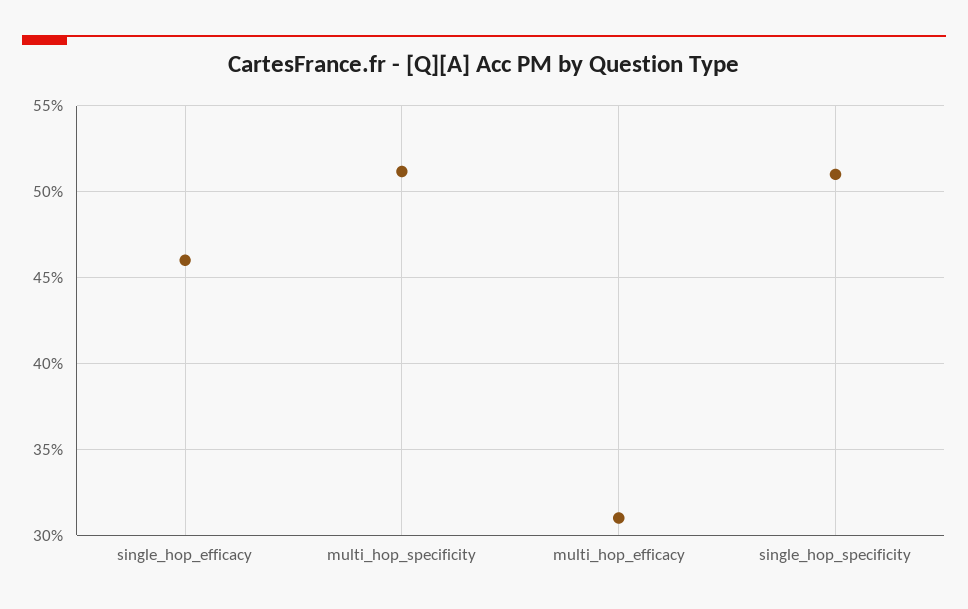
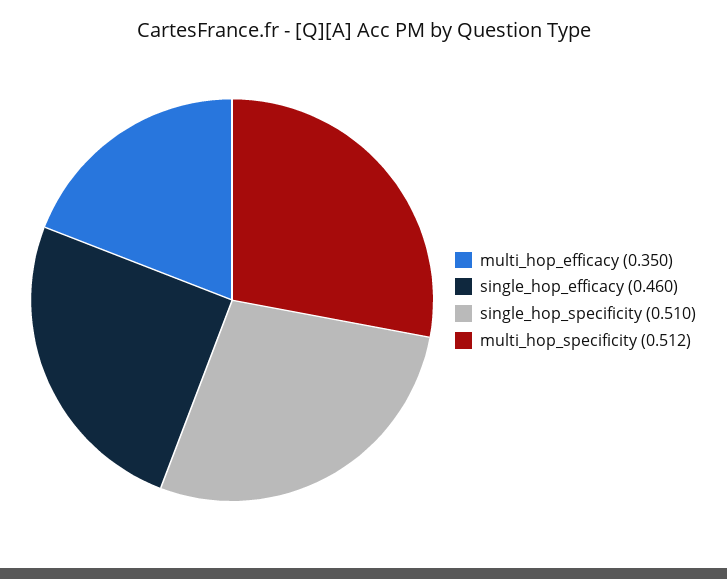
multi_hop_efficacy: 0.31 -> 0.35

